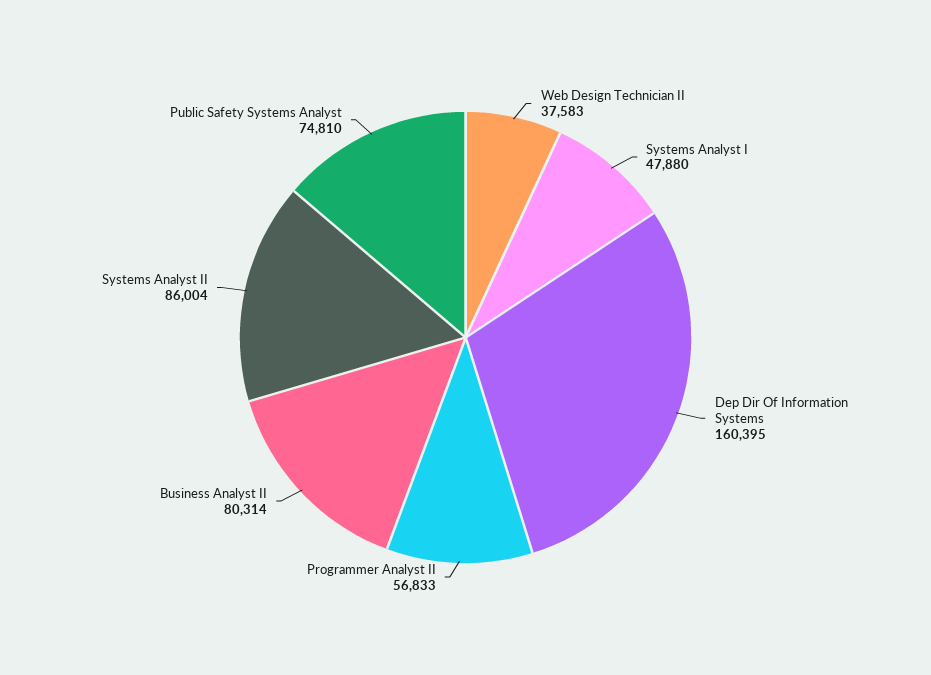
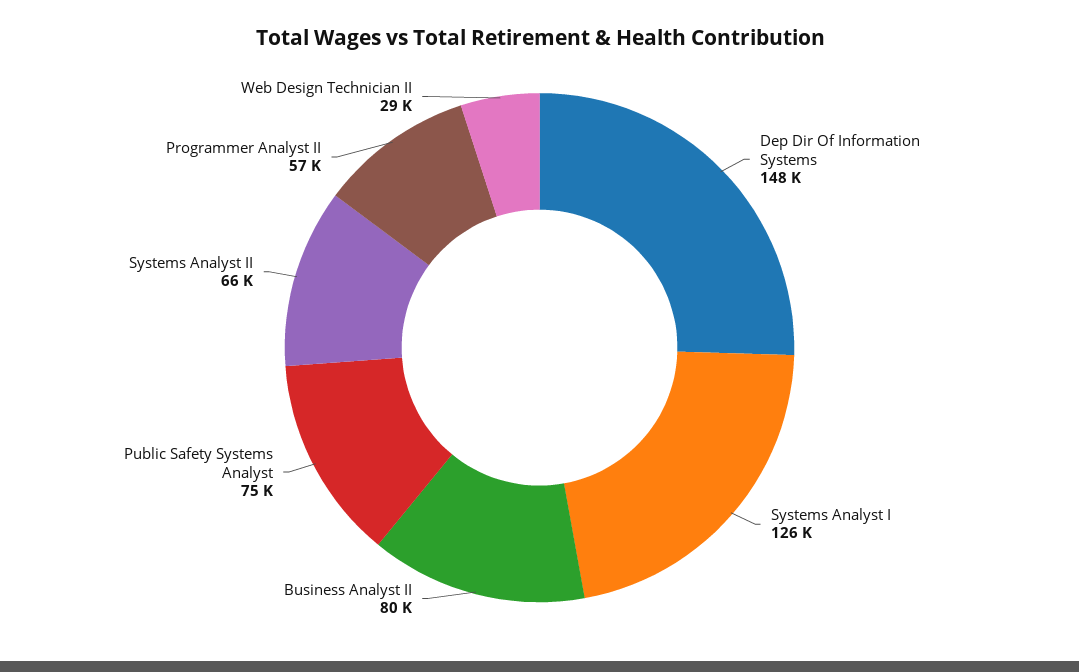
Web Design Technician II: 37583 -> 29000
Systems Analyst I: 47880 -> 126000
Dep Dir Of Information Systems: 160395 -> 148000
Systems Analyst II: 86004 -> 66000

